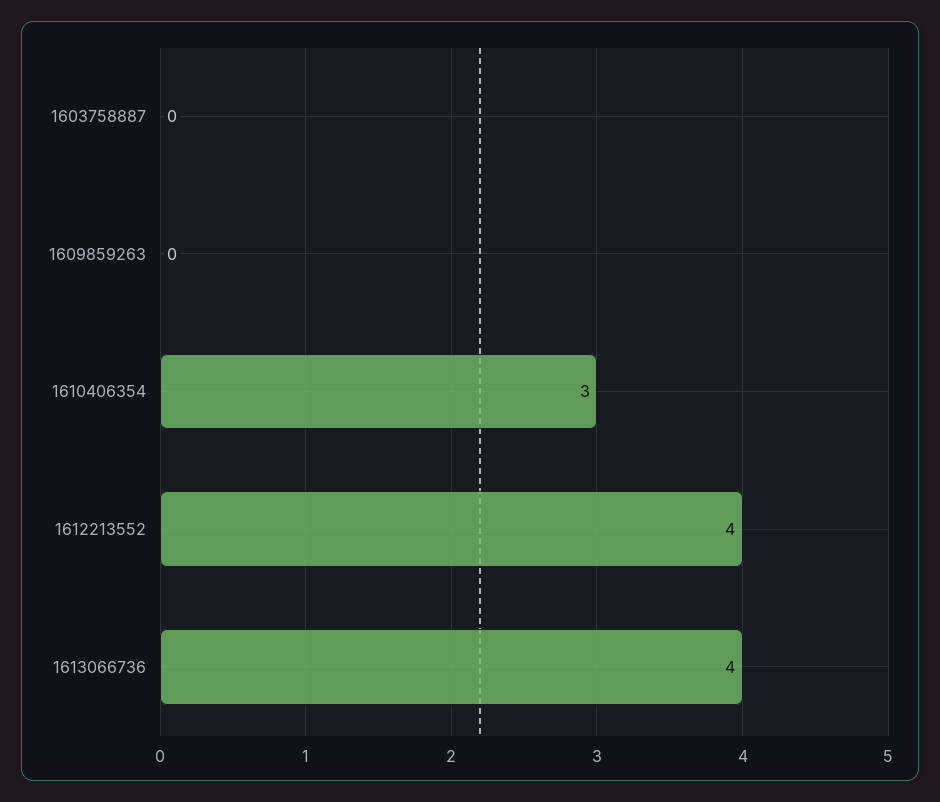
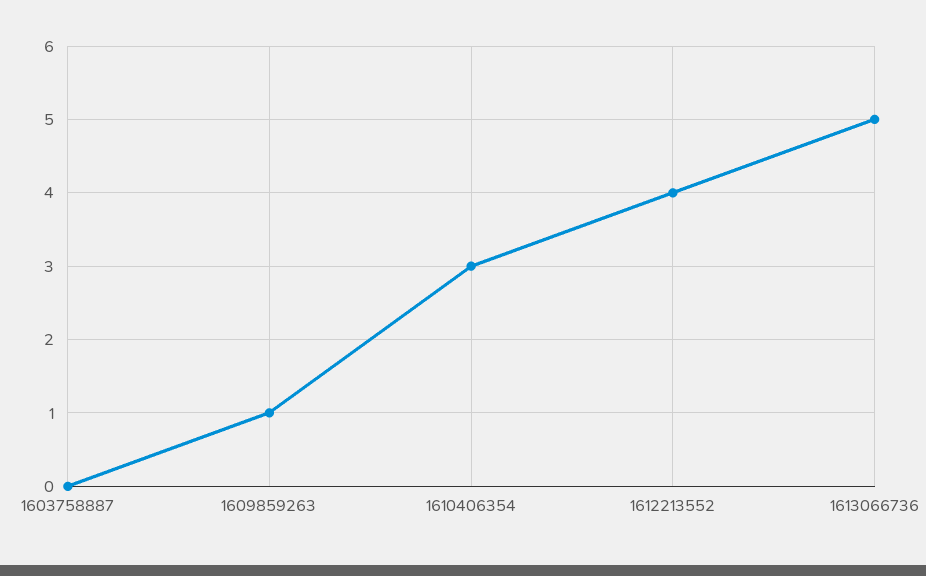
1609859263: 0 -> 1
1613066736: 4 -> 5

